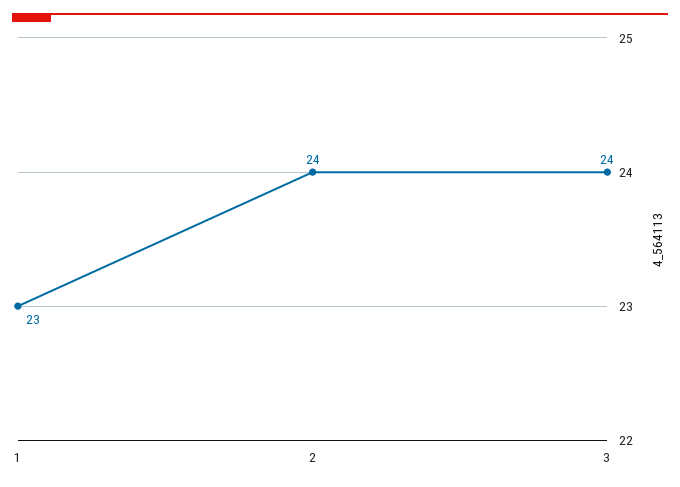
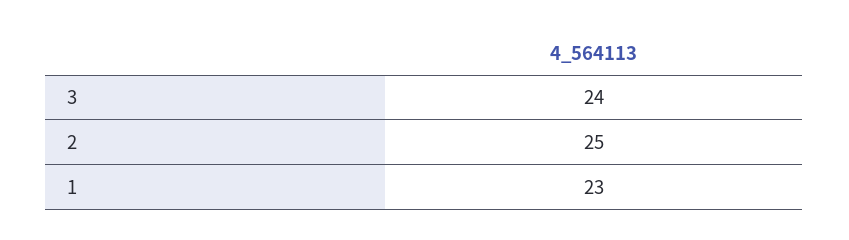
2: 24 -> 25

